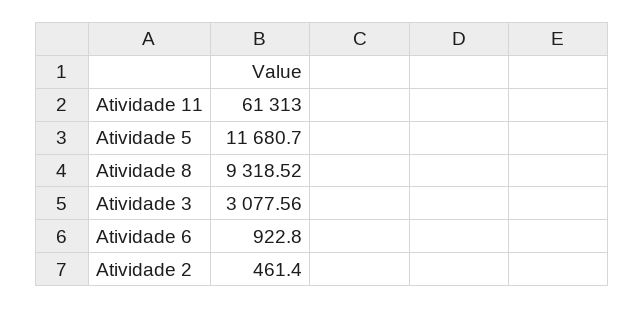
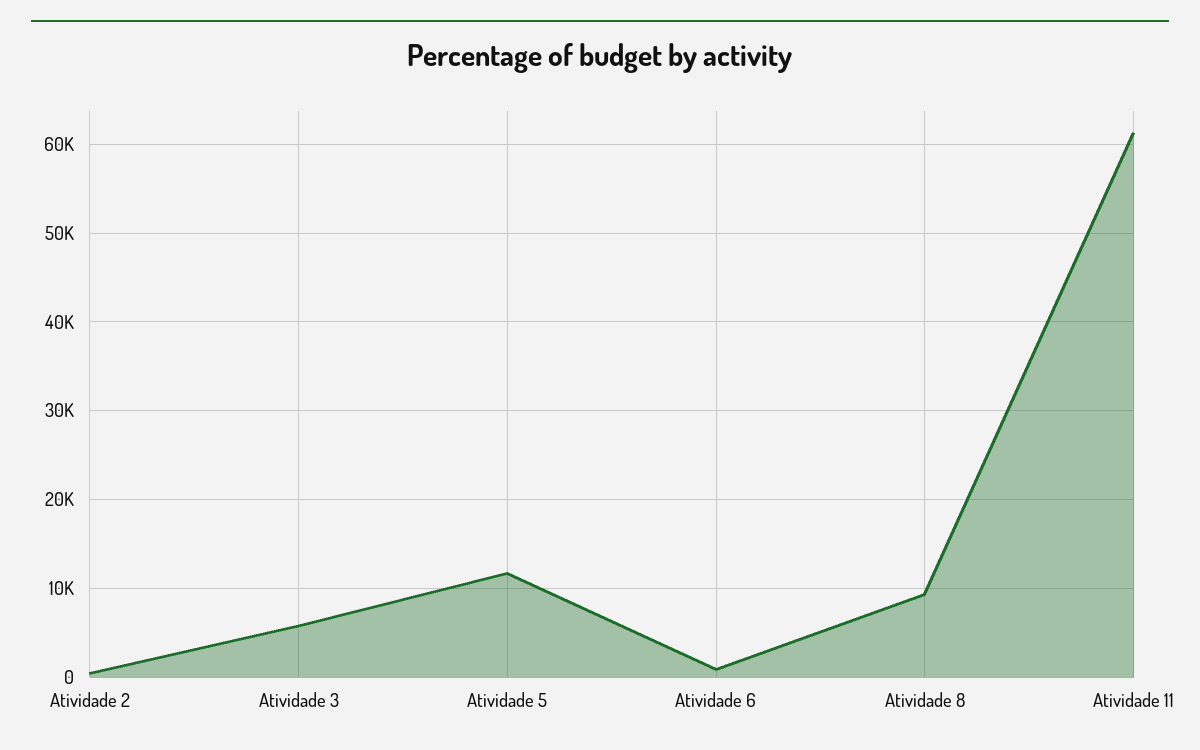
Atividade 3: 3077.56 -> 6000

